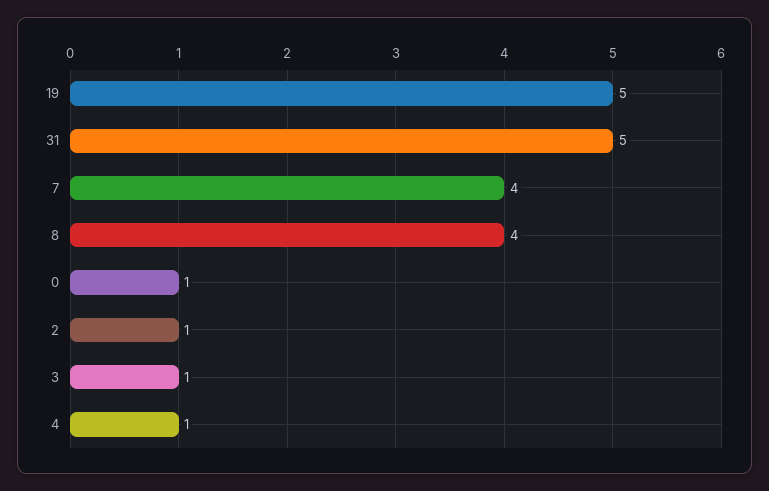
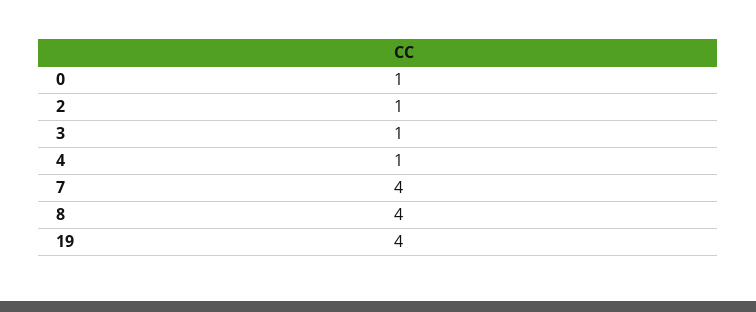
19: 5 -> 4
31: 5 -> none

